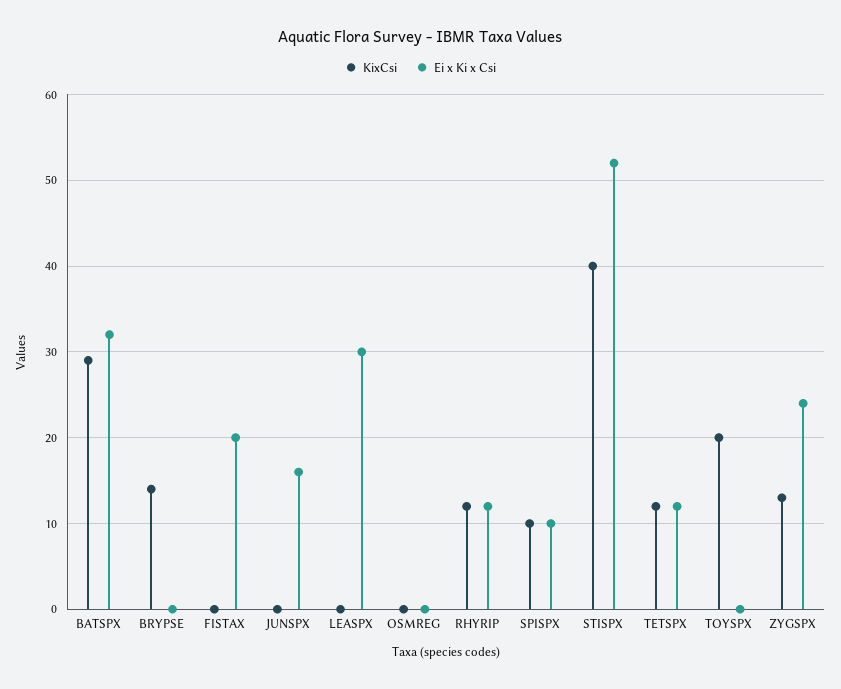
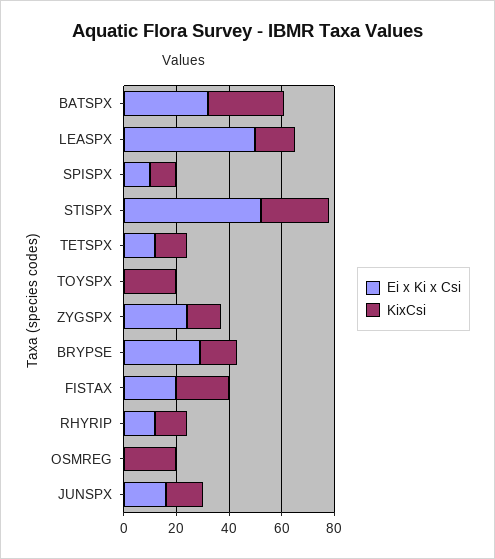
Ei x Ki x Csi, BRYPSE: 0 -> 30
KixCsi, FISTAX: 0 -> 20
KixCsi, JUNSPX: 0 -> 15
KixCsi, LEASPX: 0 -> 15
Ei x Ki x Csi, LEASPX: 30 -> 50
KixCsi, OSMREG: 0 -> 20
KixCsi, STISPX: 40 -> 25

